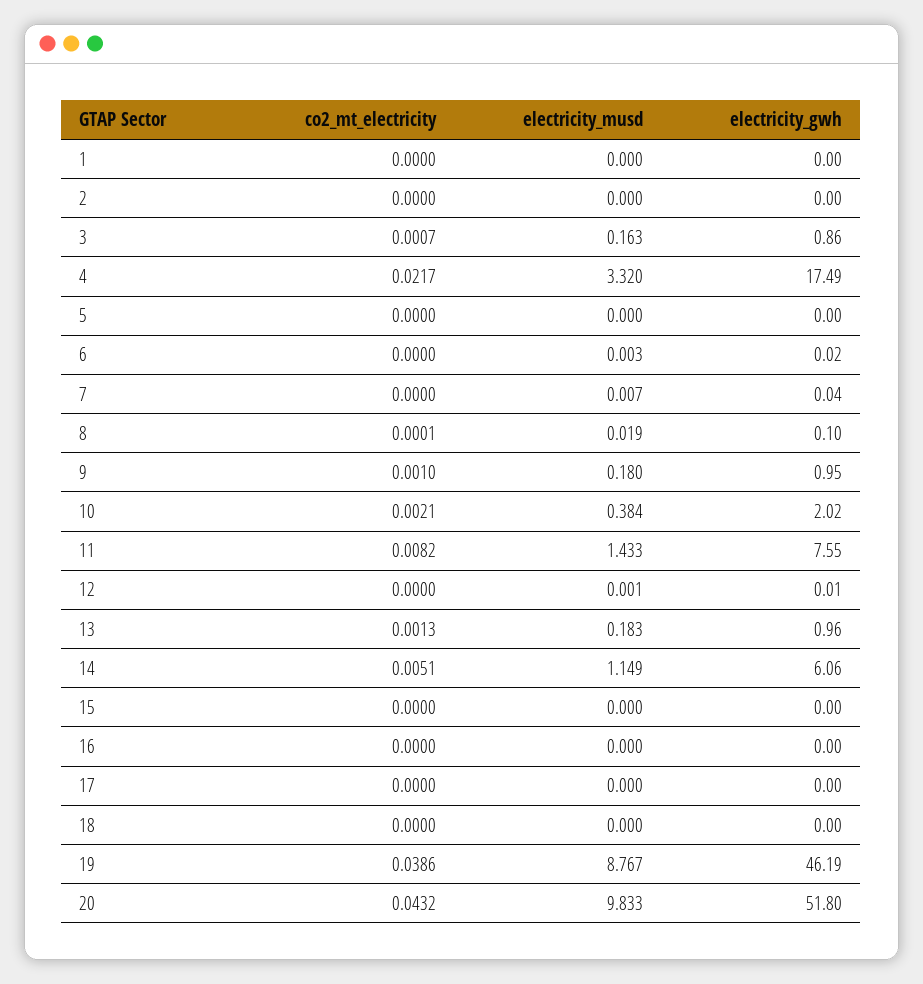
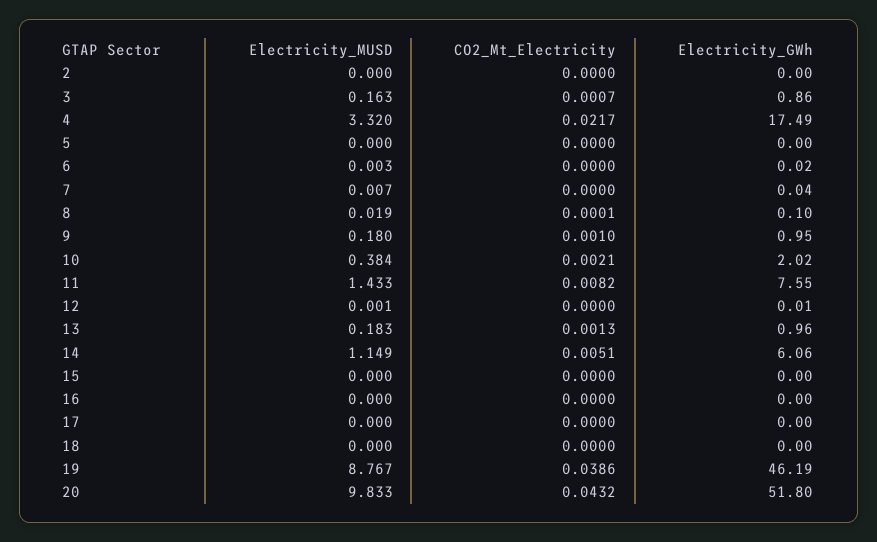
co2_mt_electricity, 1: 0 -> none
electricity_musd, 1: 0 -> none
electricity_gwh, 1: 0 -> none

